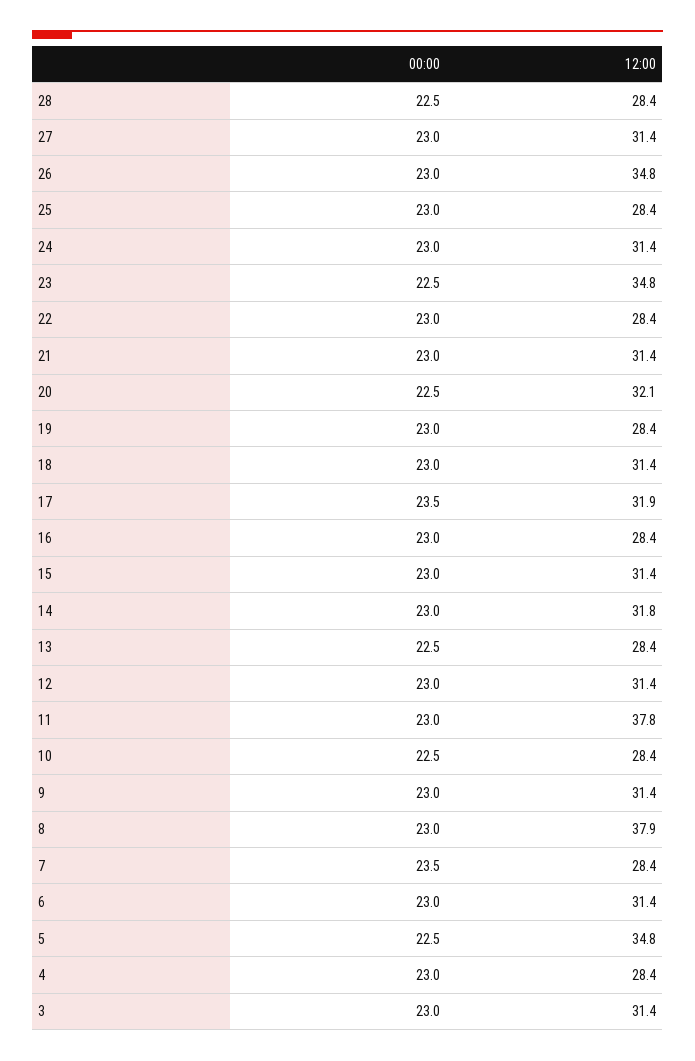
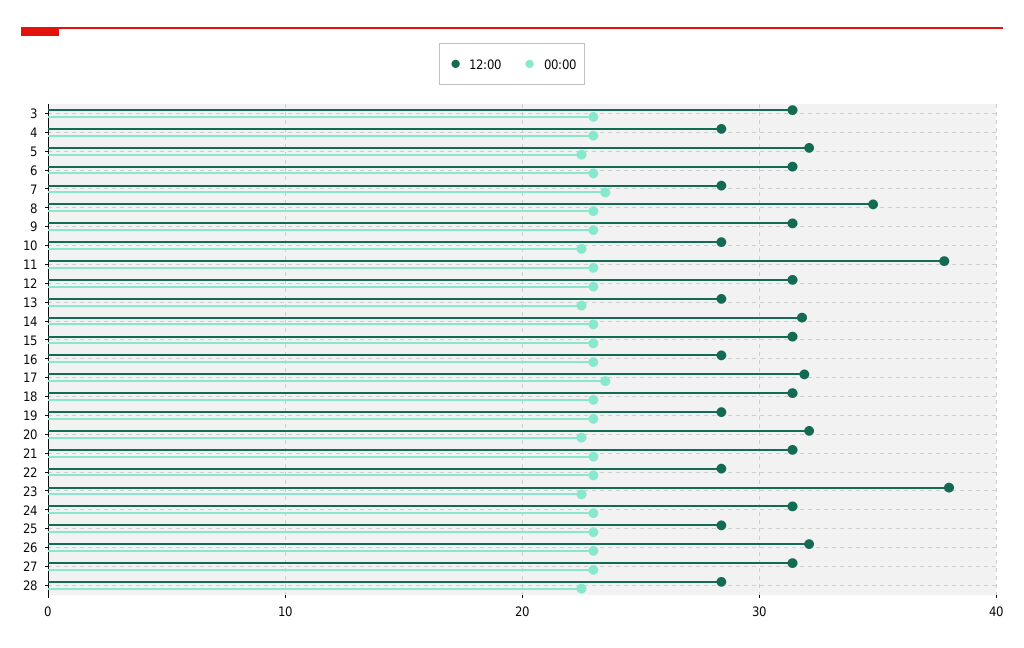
12:00, 26: 34.8 -> 32
12:00, 23: 34.8 -> 38
12:00, 8: 37.9 -> 35
12:00, 5: 34.8 -> 32

